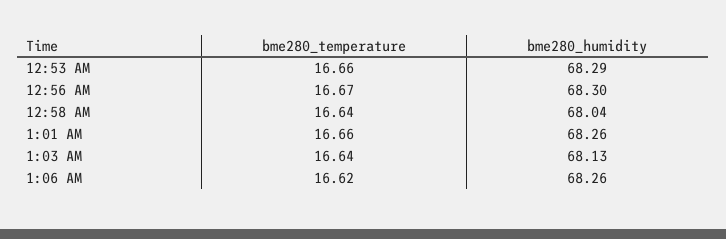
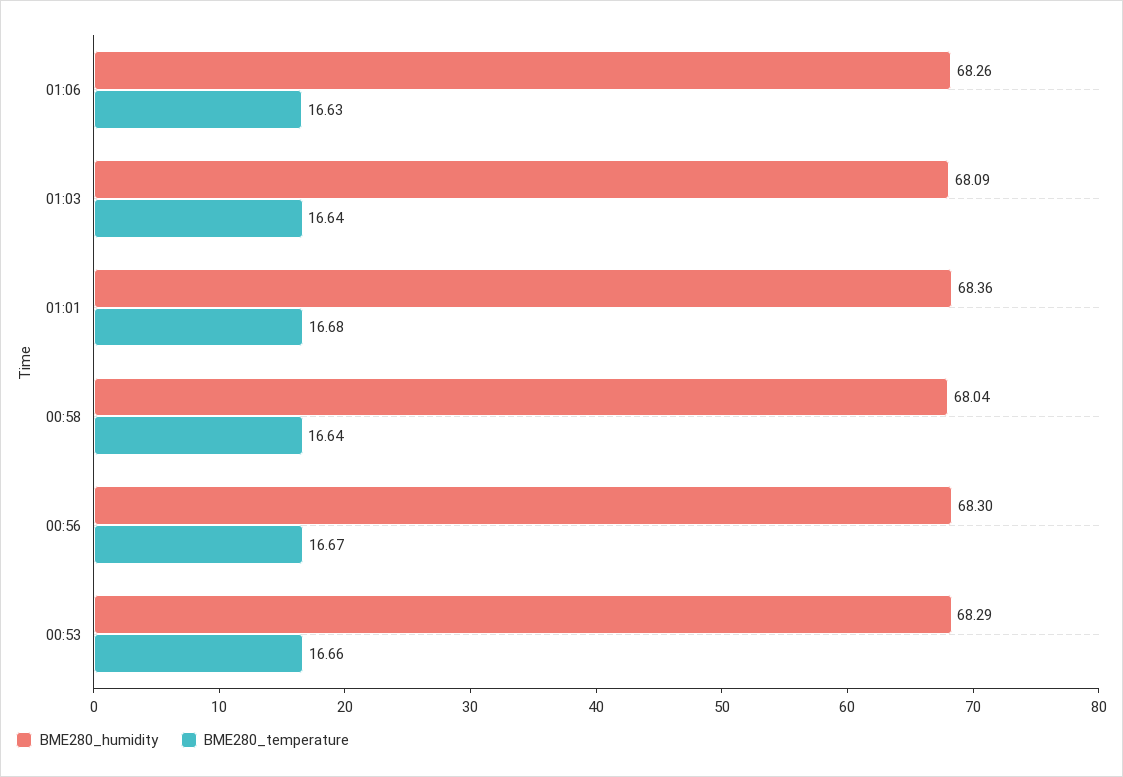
bme280_temperature, 1:01 AM: 16.66 -> 16.68
bme280_humidity, 1:01 AM: 68.26 -> 68.36
bme280_humidity, 1:03 AM: 68.13 -> 68.09
bme280_temperature, 1:06 AM: 16.62 -> 16.63

